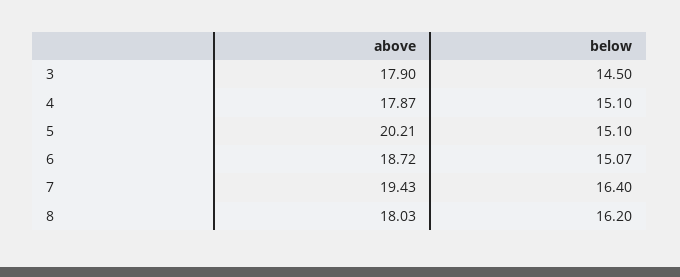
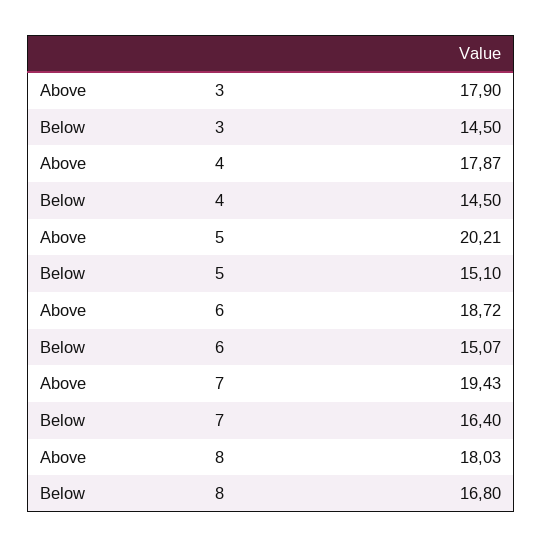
below, 4: 15.1 -> 14.5
below, 8: 16.2 -> 16.8

